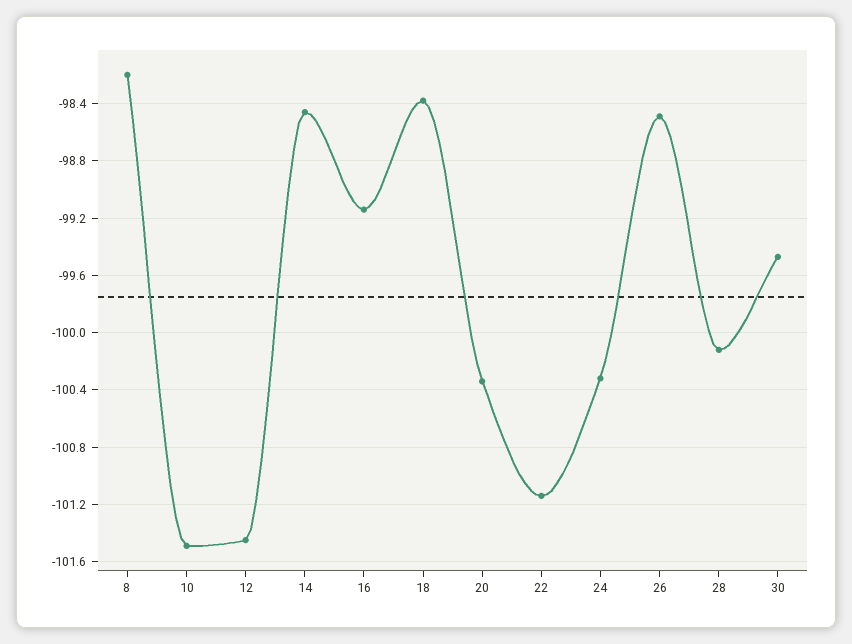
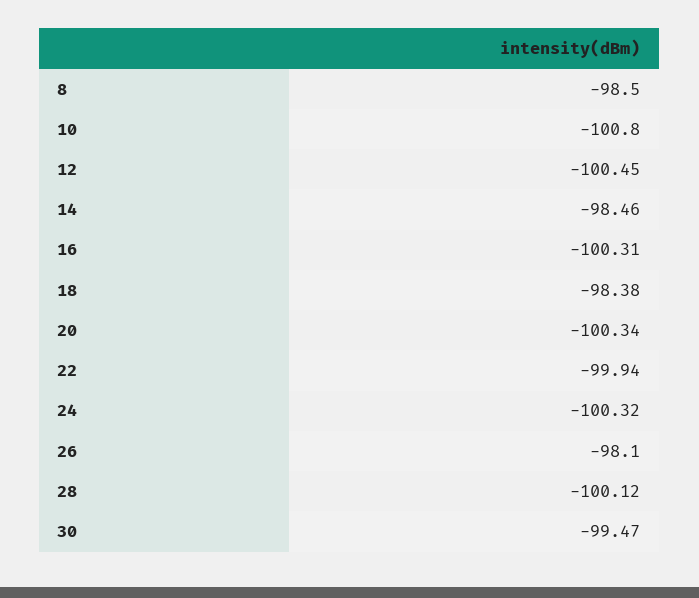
8: -98.2 -> -98.5
10: -101.5 -> -100.8
12: -101.45 -> -100.45
16: -99.15 -> -100.31
22: -101.15 -> -99.94
26: -98.5 -> -98.1

